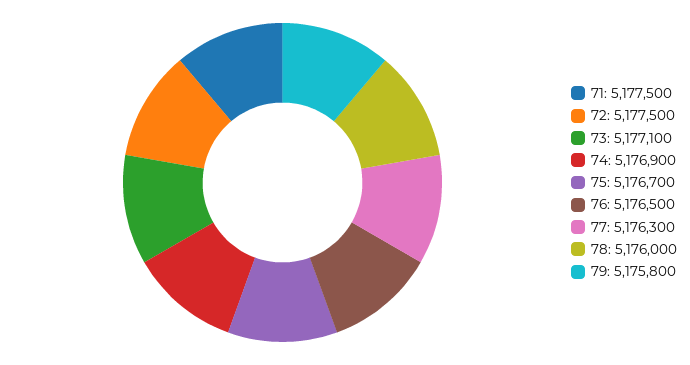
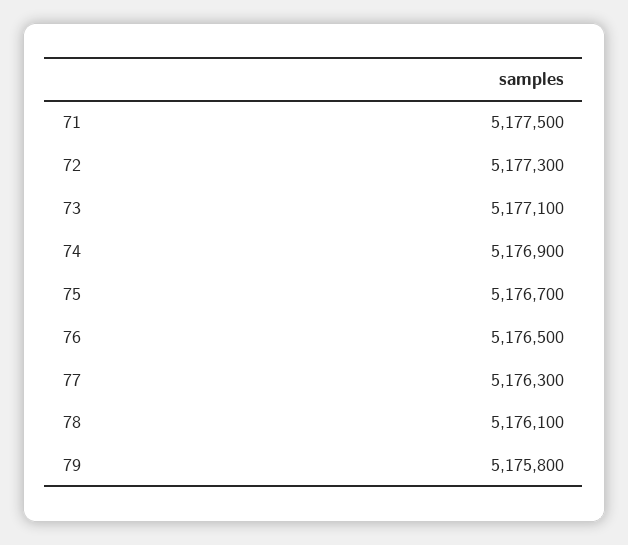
72: 5177500 -> 5177300
78: 5176000 -> 5176100

